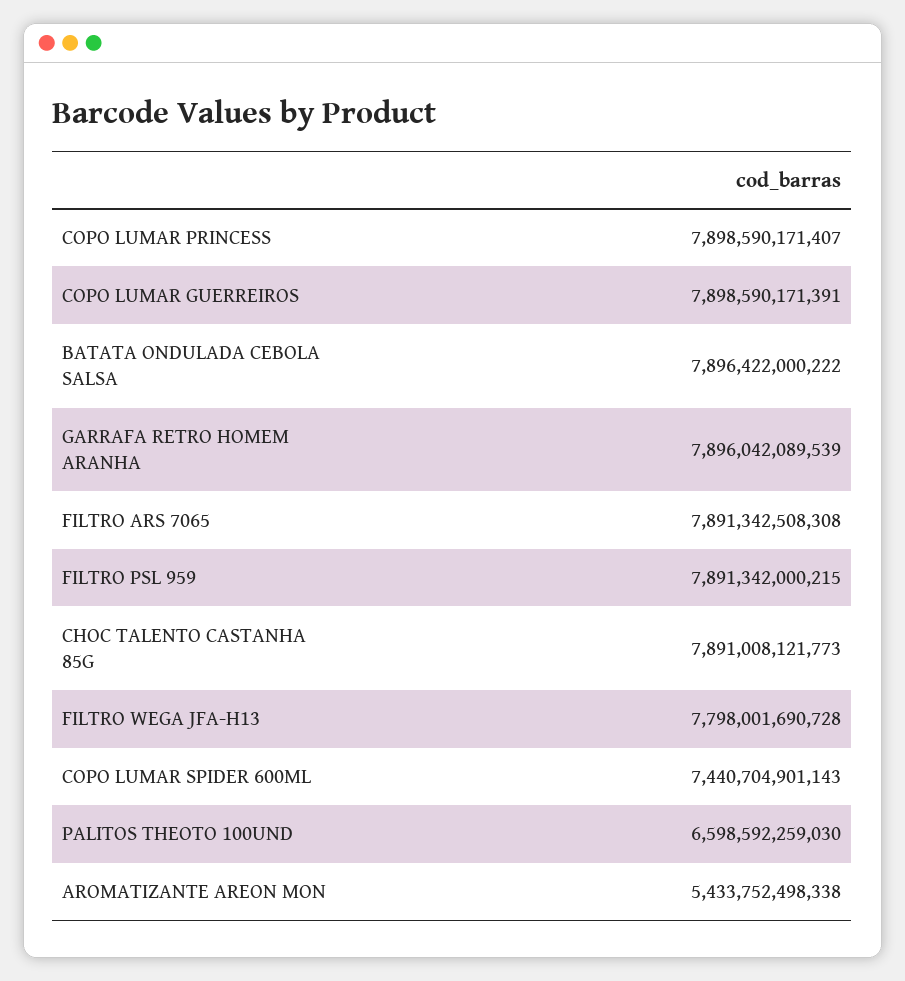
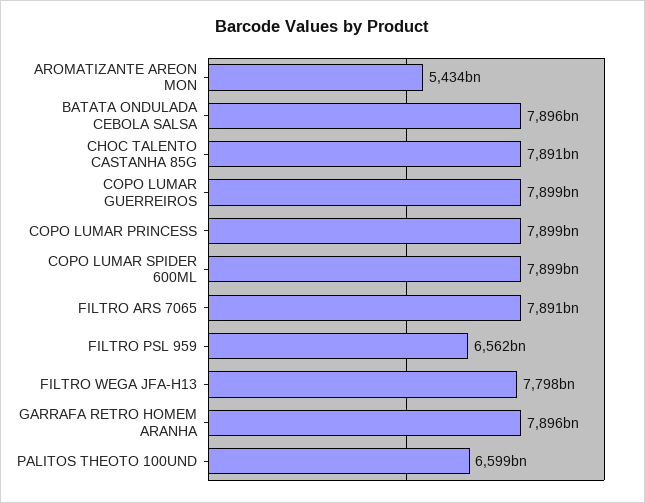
FILTRO PSL 959: 7891342000215 -> 6562000000000
COPO LUMAR SPIDER 600ML: 7440704901143 -> 7899000000000

